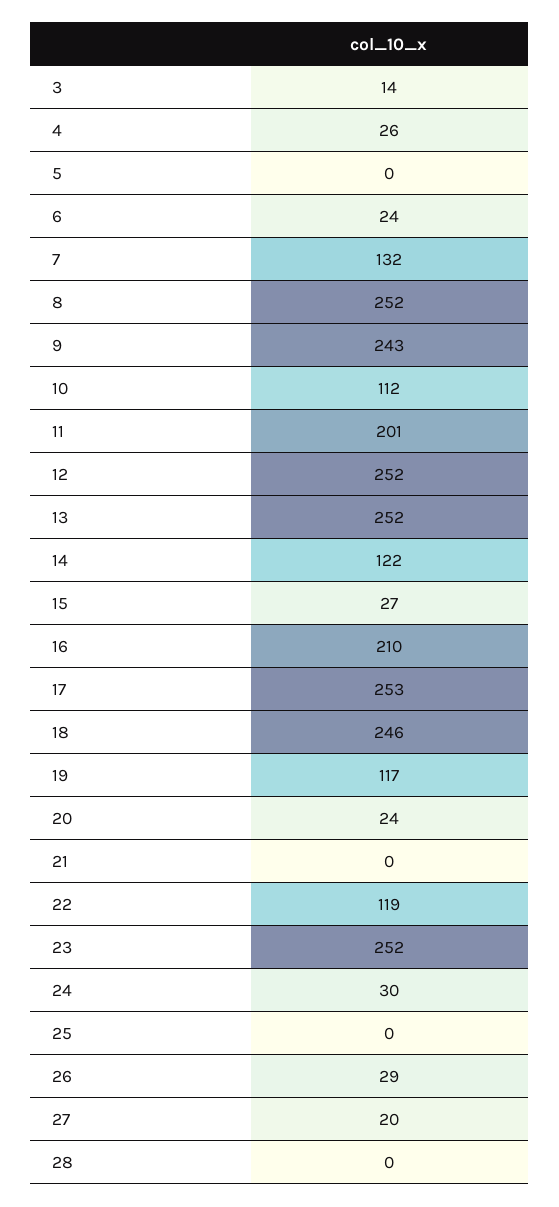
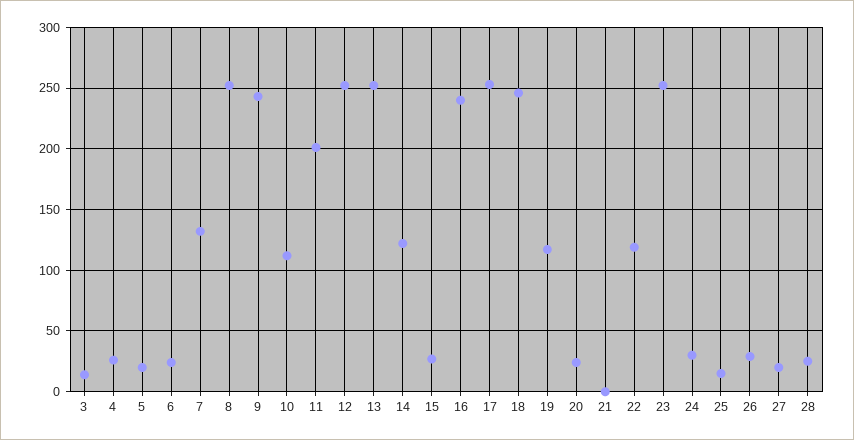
5: 0 -> 20
16: 210 -> 240
25: 0 -> 15
28: 0 -> 25

